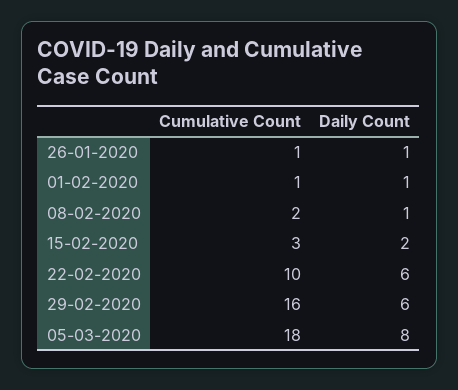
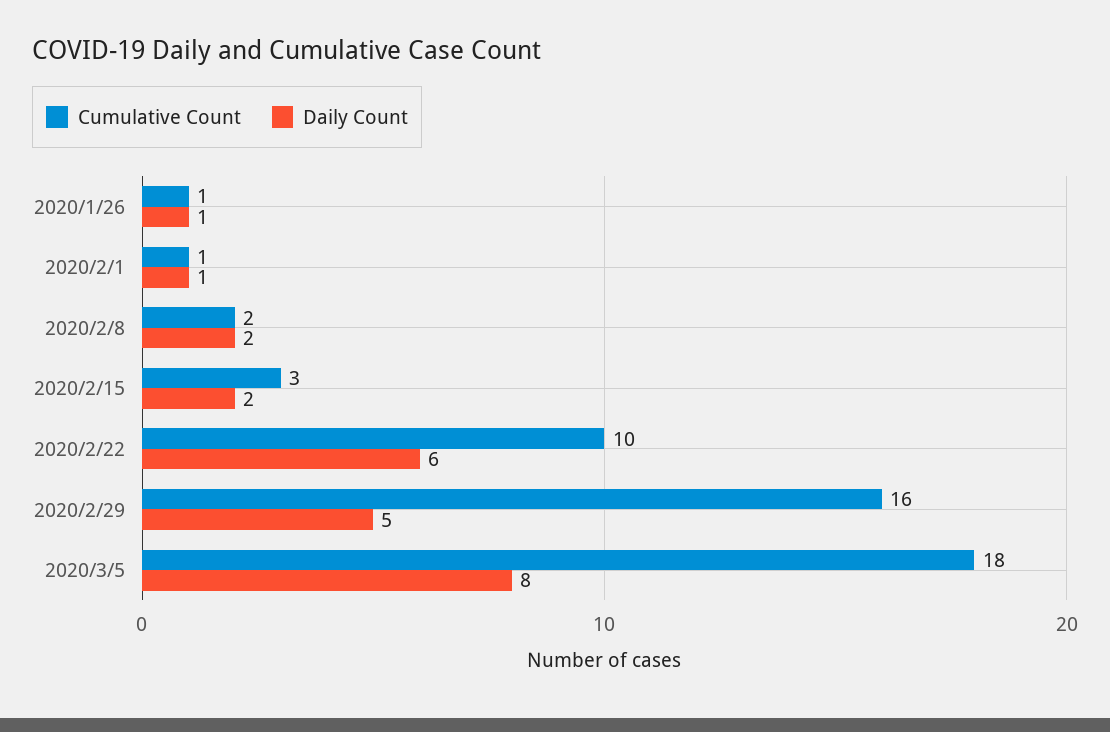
Daily Count, 08-02-2020: 1 -> 2
Daily Count, 29-02-2020: 6 -> 5

